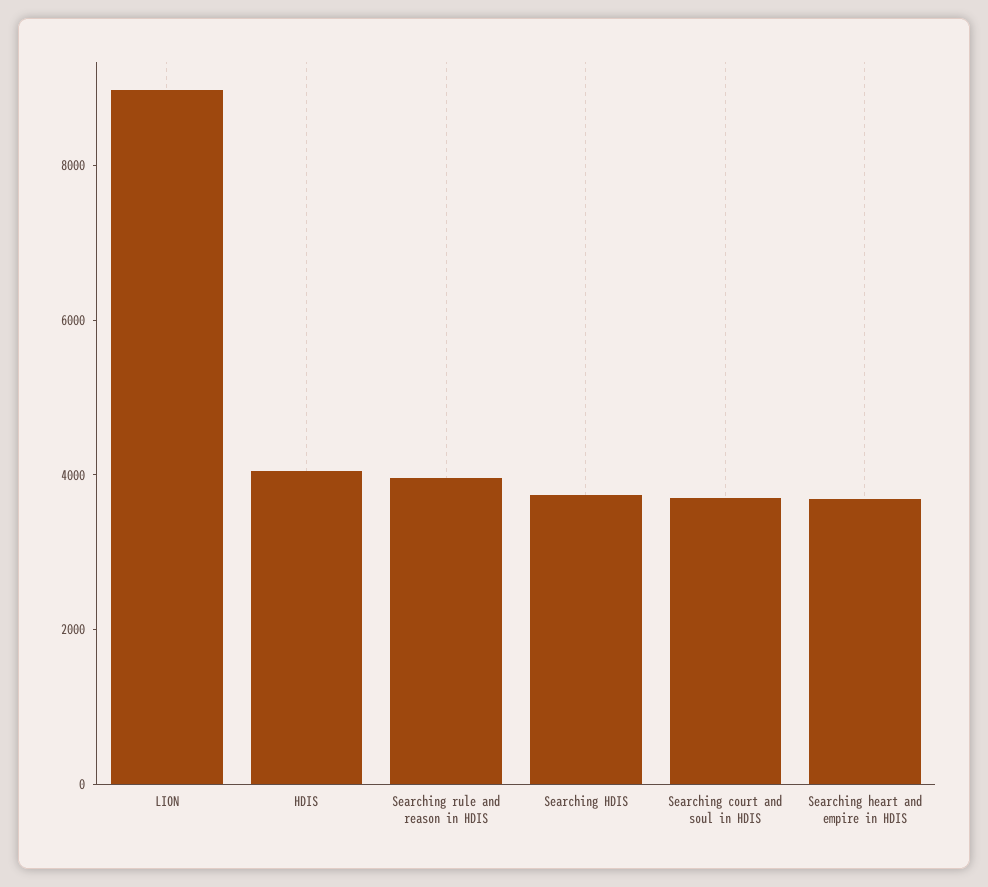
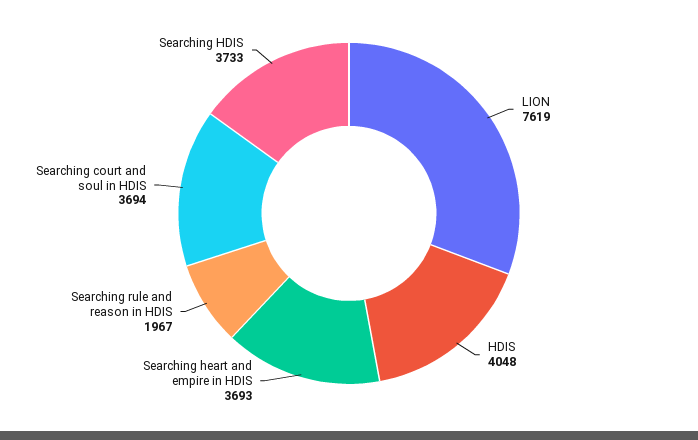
LION: 9000 -> 7619
Searching rule and reason in HDIS: 4000 -> 1967

